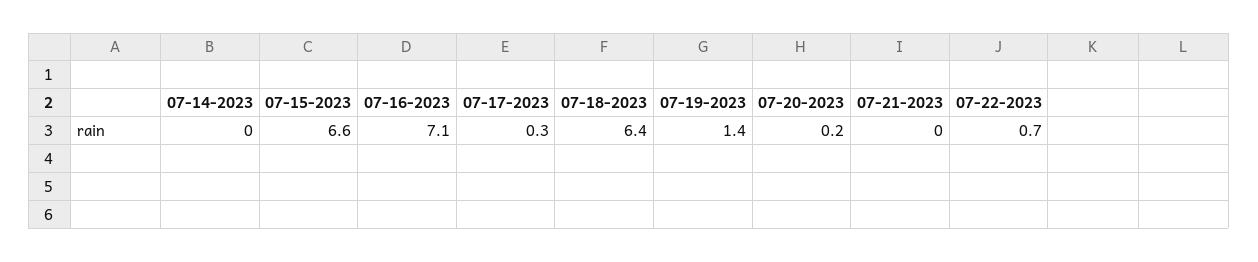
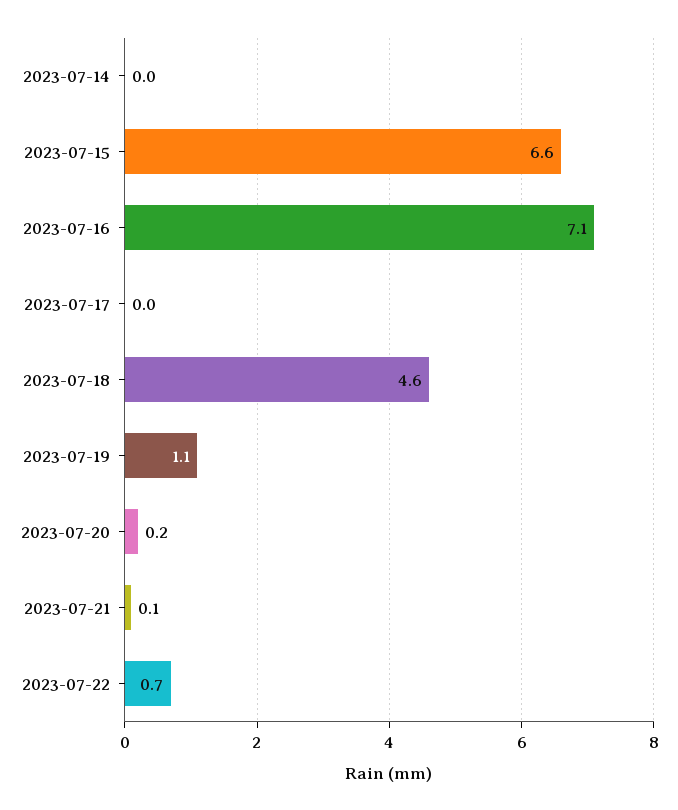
07-17-2023: 0.3 -> 0
07-18-2023: 6.4 -> 4.6
07-19-2023: 1.4 -> 1.1
07-21-2023: 0 -> 0.1

